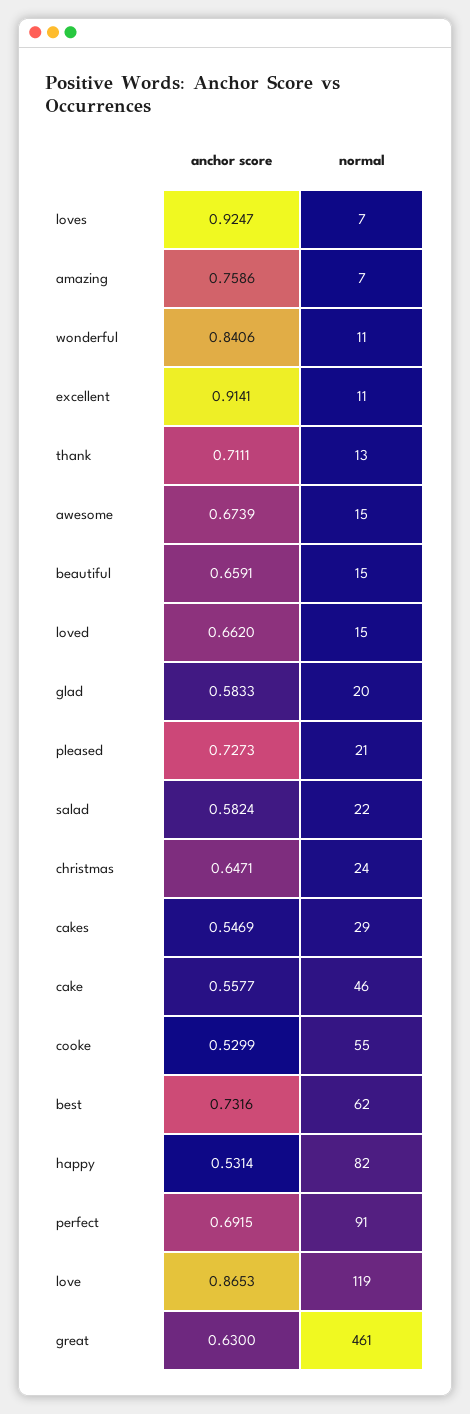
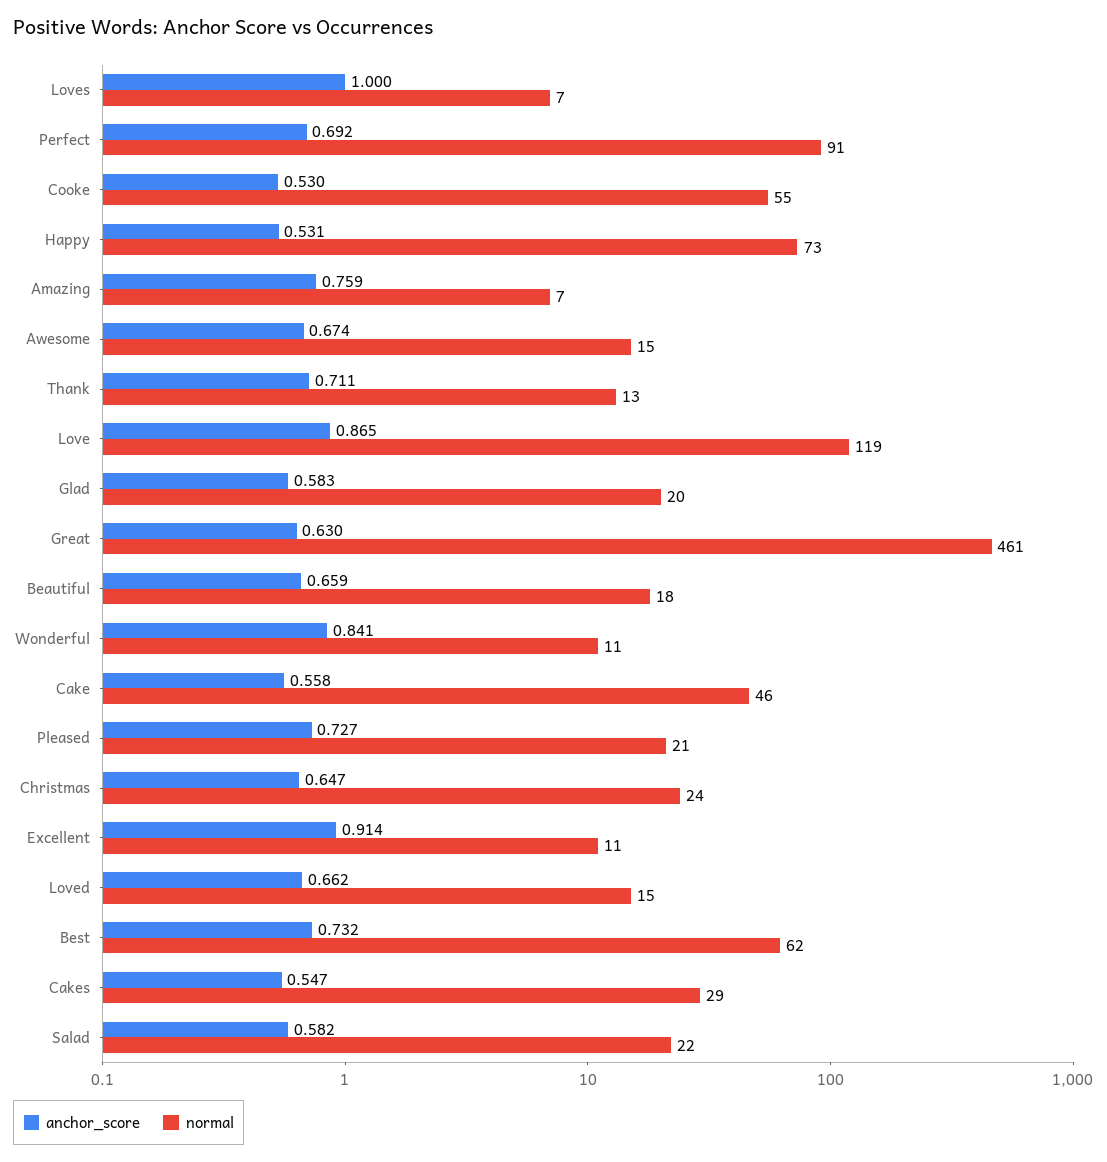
anchor score, loves: 0.9247 -> 1
normal, beautiful: 15 -> 18
normal, happy: 82 -> 73

